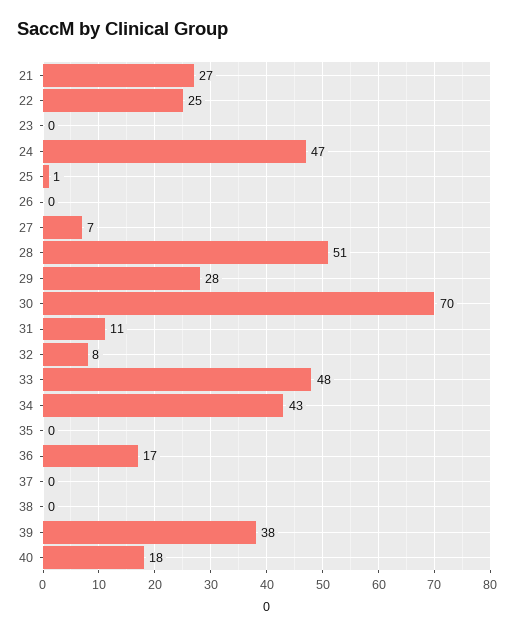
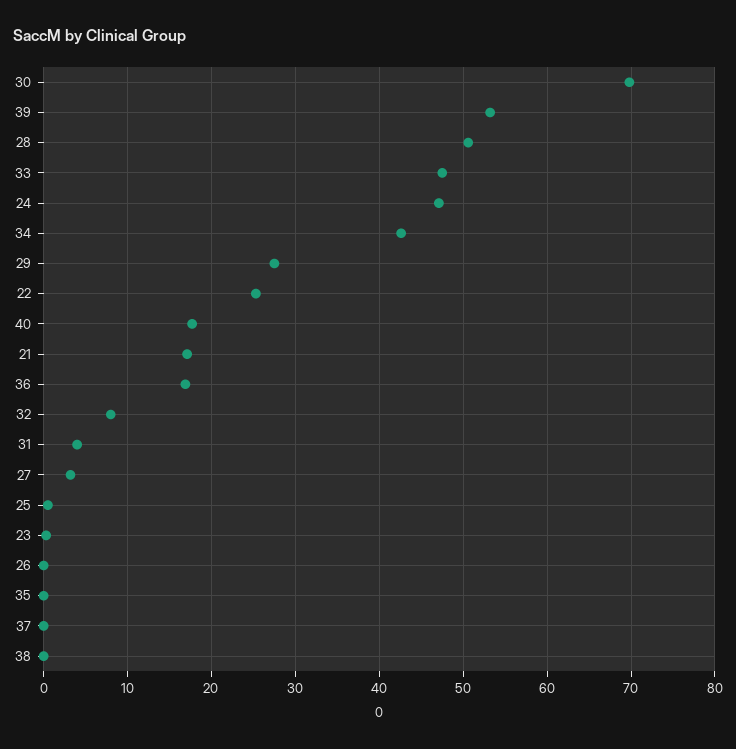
21: 27 -> 17
27: 7 -> 3
31: 11 -> 4
39: 38 -> 53

